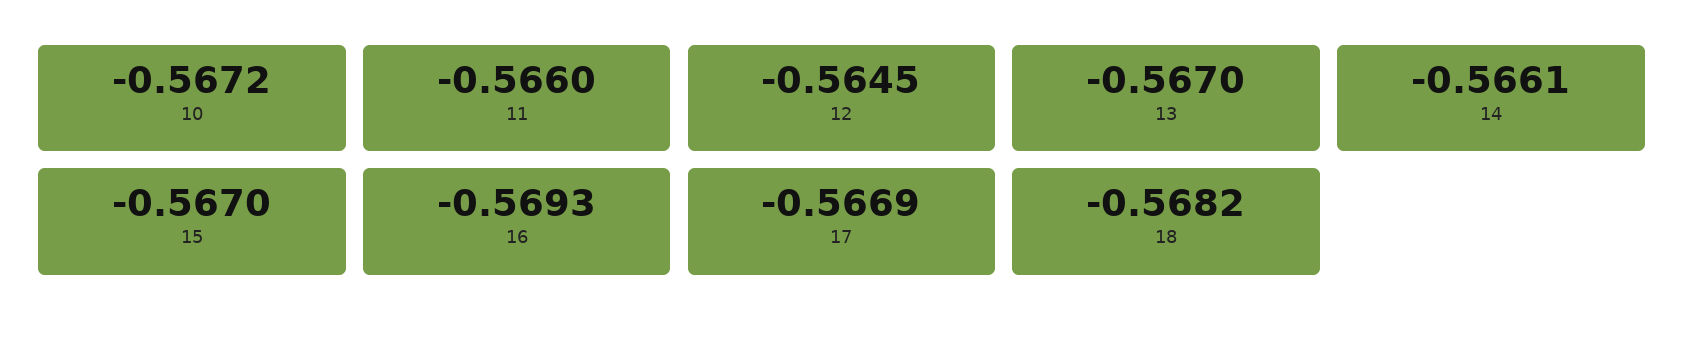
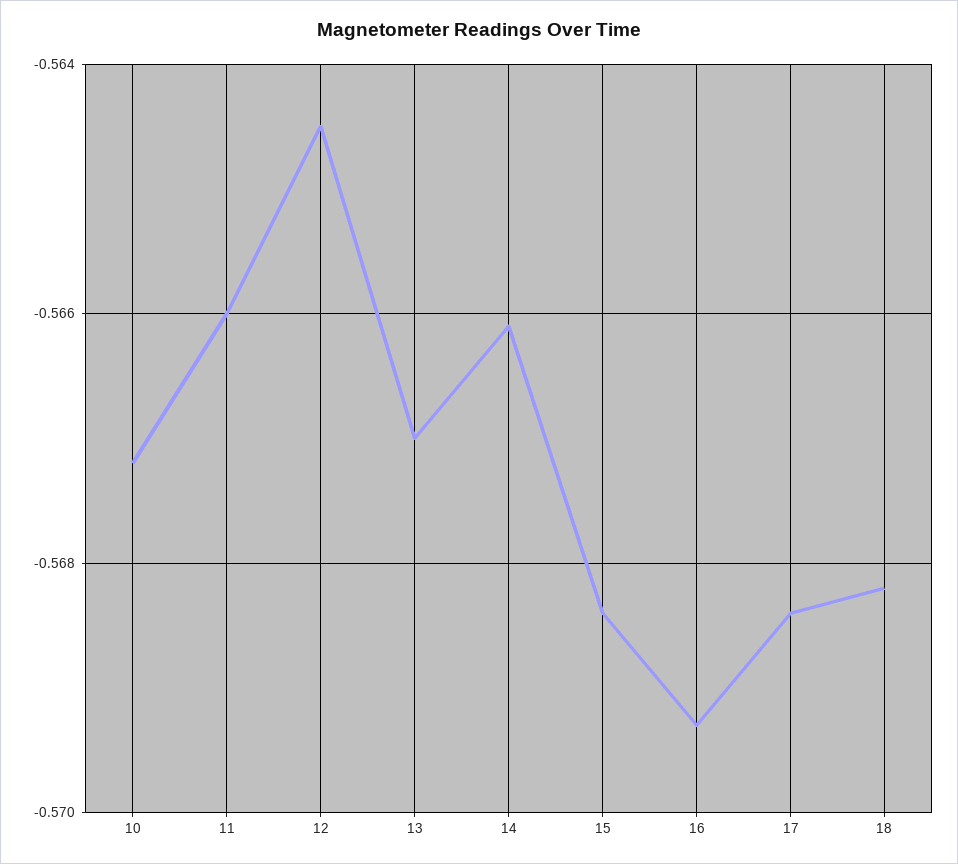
15: -0.567 -> -0.5685
17: -0.5669 -> -0.5685

